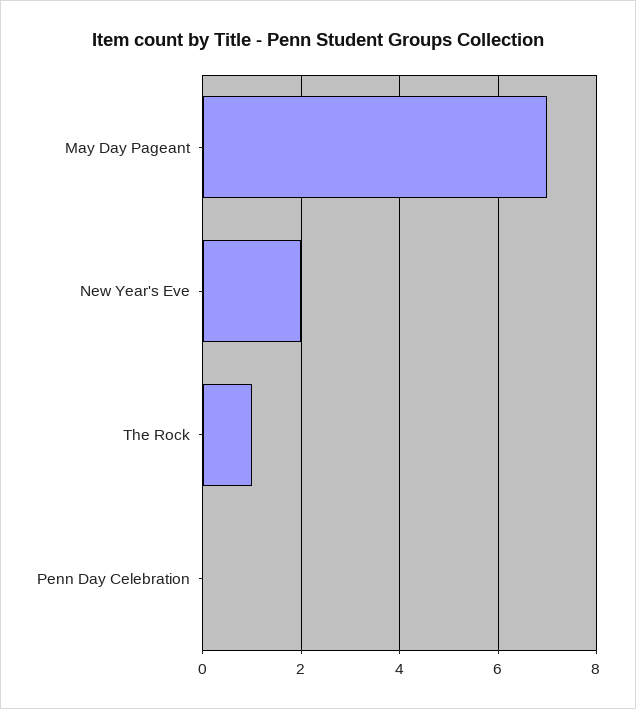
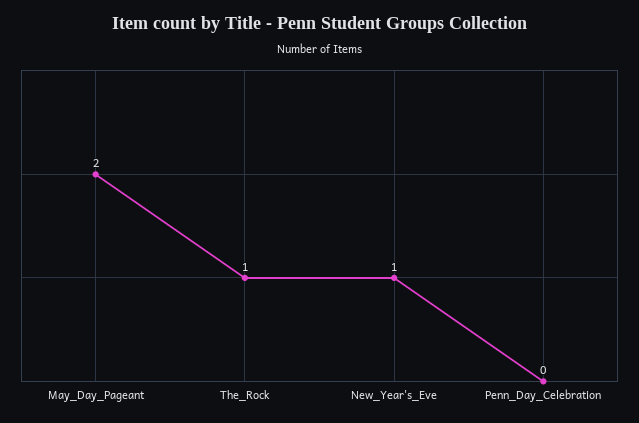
May Day Pageant: 7 -> 2
New Year's Eve: 2 -> 1

